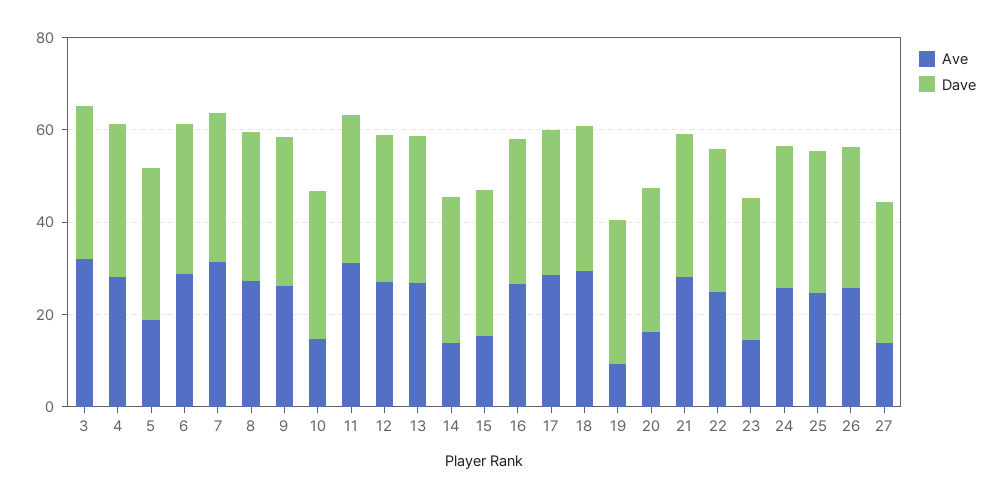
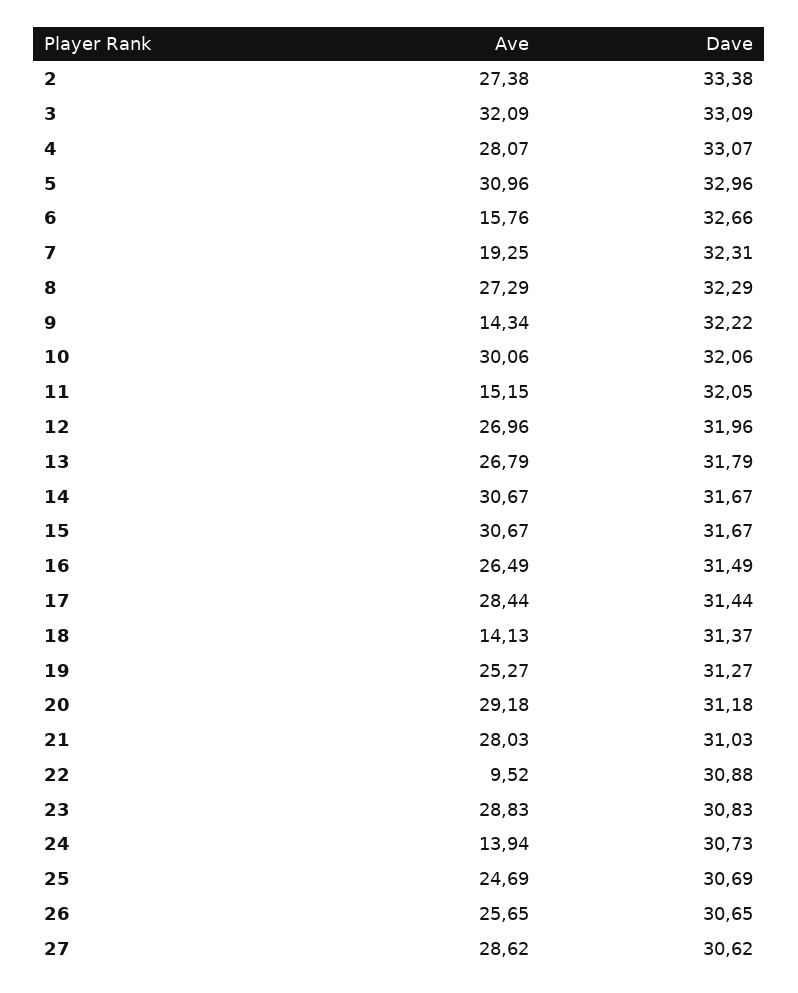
Ave, 5: 20 -> 30.96
Ave, 6: 30 -> 15.76
Ave, 7: 30 -> 19.25
Ave, 9: 25 -> 14.34
Ave, 10: 15 -> 30.06
Ave, 11: 30 -> 15.15
Ave, 14: 15 -> 30.67
Ave, 15: 15 -> 30.67
Ave, 18: 30 -> 14.13
Ave, 19: 10 -> 25.27
Ave, 20: 15 -> 29.18
Ave, 22: 25 -> 9.52
Ave, 23: 15 -> 28.83
Ave, 24: 25 -> 13.94
Ave, 27: 15 -> 28.62
Ave, 2: none -> 27.38
Dave, 2: none -> 33.38

